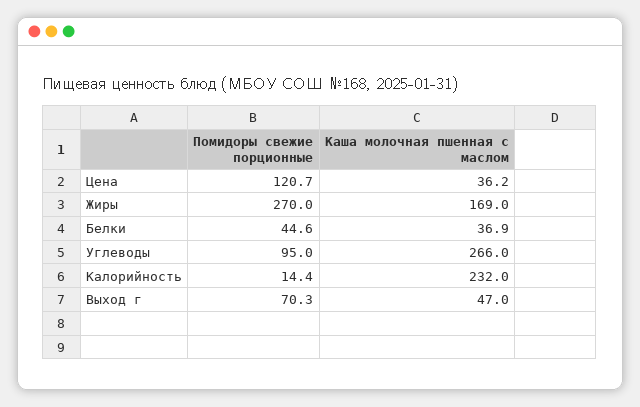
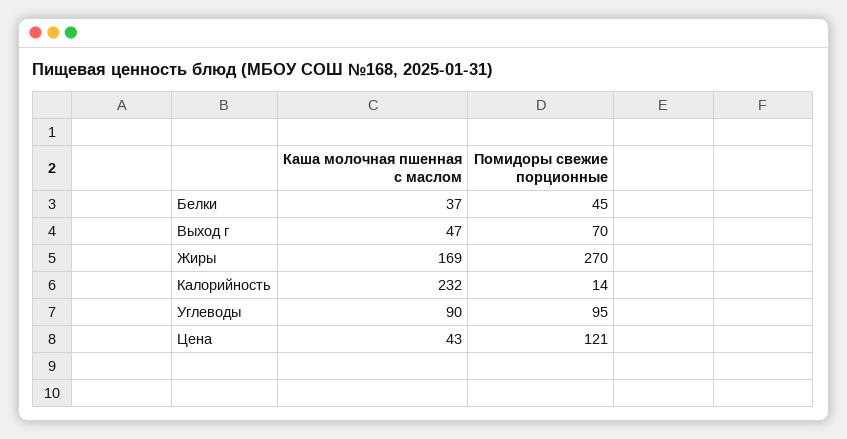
Каша молочная пшенная с маслом, Цена: 36.2 -> 43
Каша молочная пшенная с маслом, Углеводы: 266 -> 90

